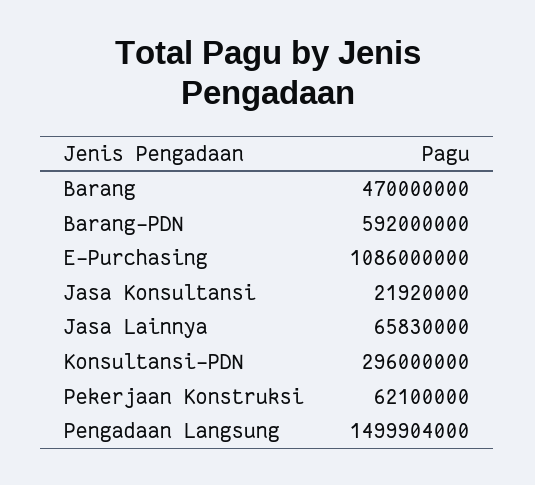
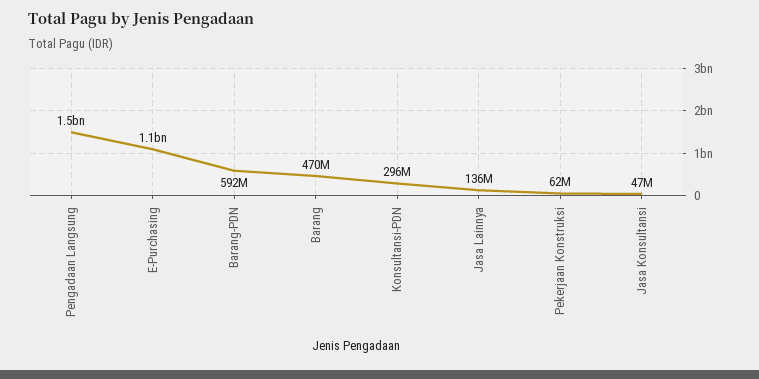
Jasa Konsultansi: 21920000 -> 47000000
Jasa Lainnya: 65830000 -> 136000000

